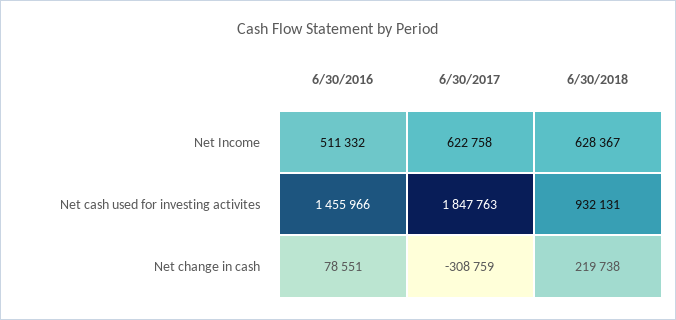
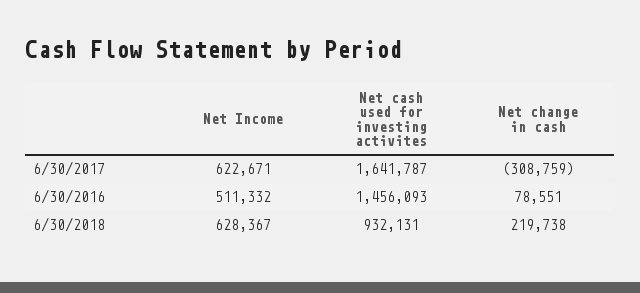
6/30/2017, Net Income: 622758 -> 622671
6/30/2016, Net cash used for investing activites: 1455966 -> 1456093
6/30/2017, Net cash used for investing activites: 1847763 -> 1641787

